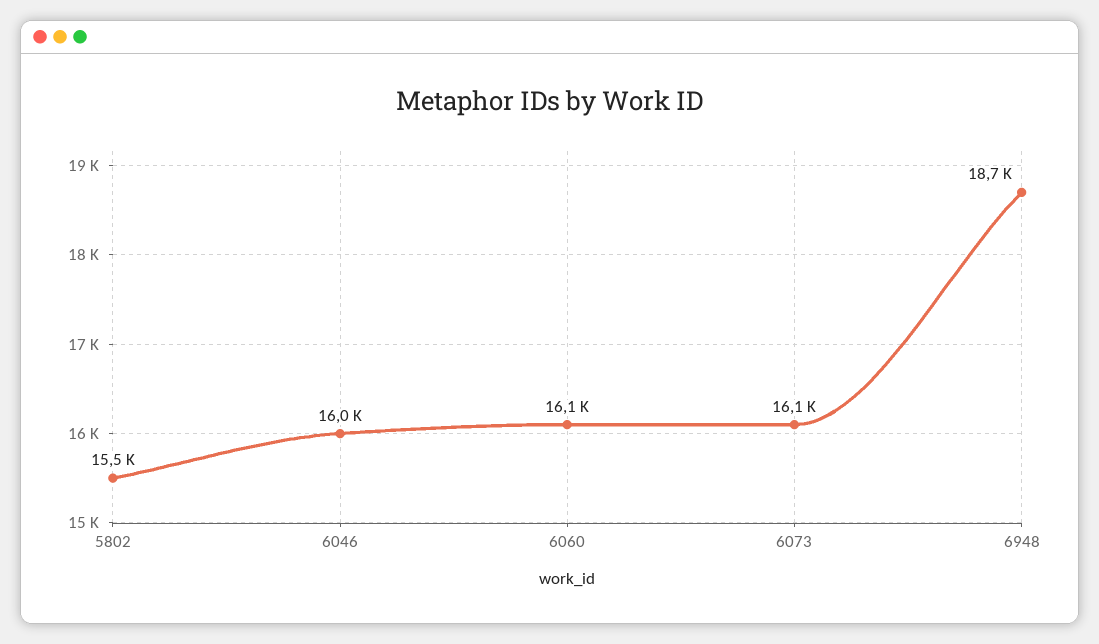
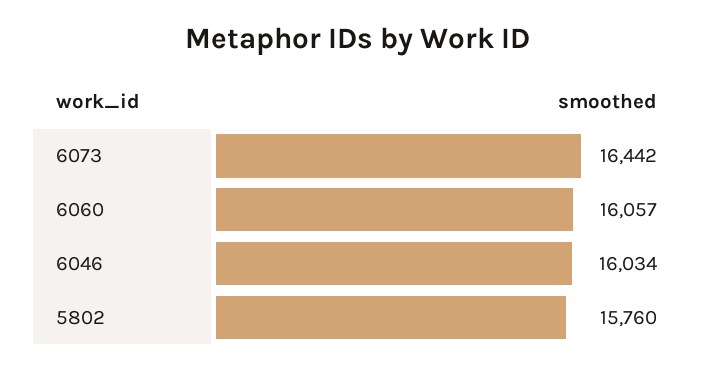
5802: 15500 -> 15760
6073: 16100 -> 16442
6948: 18700 -> none

